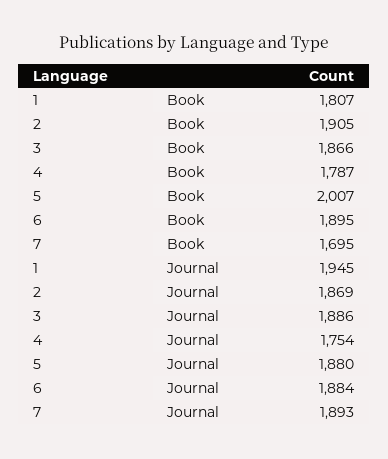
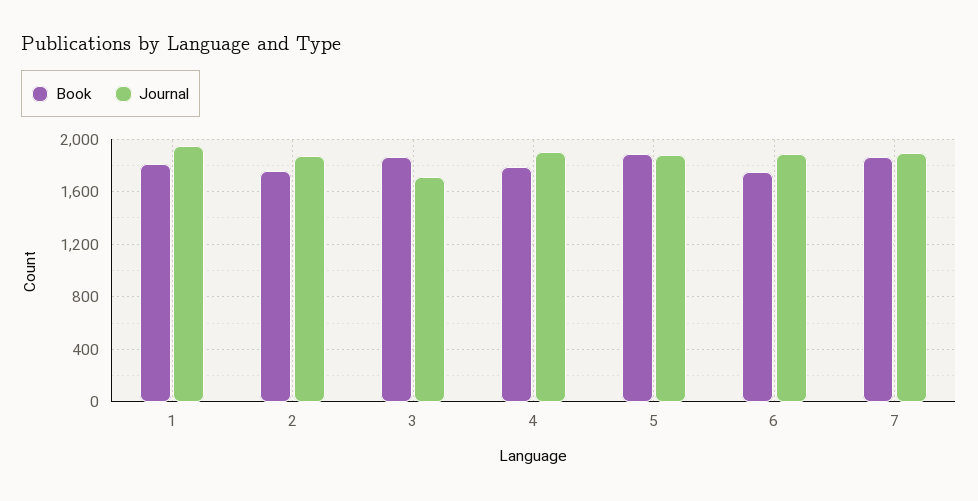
Book, 2: 1905 -> 1750
Book, 5: 2007 -> 1900
Book, 6: 1895 -> 1750
Book, 7: 1695 -> 1850
Journal, 3: 1886 -> 1700
Journal, 4: 1754 -> 1900

